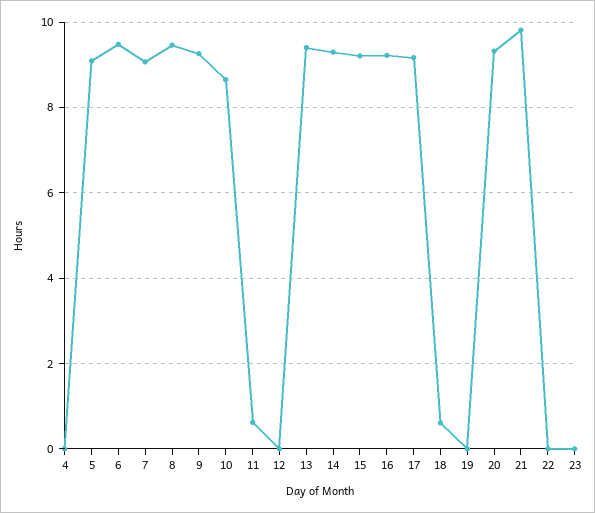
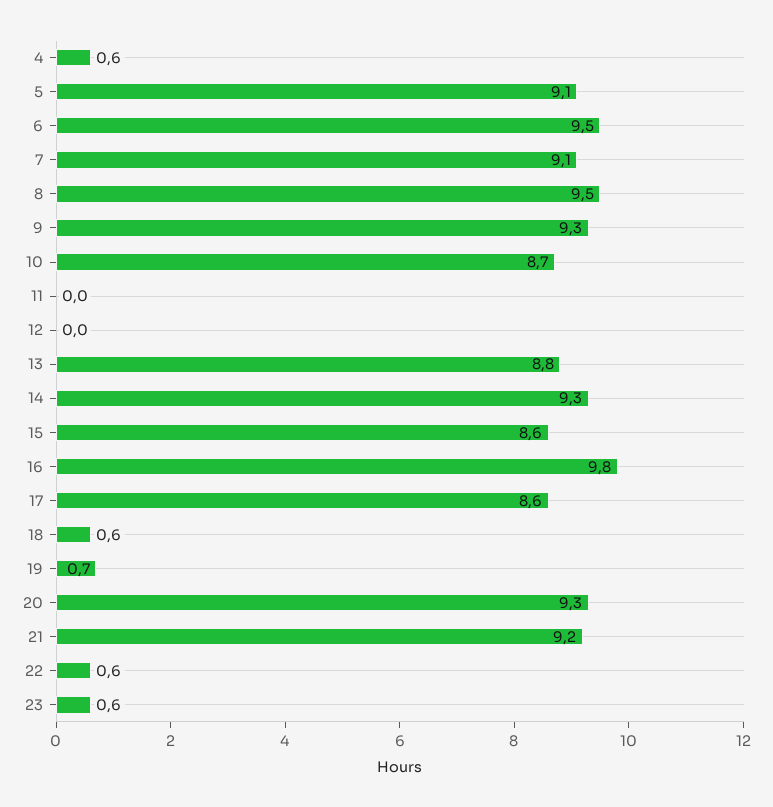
4: 0 -> 0.6
11: 0.6 -> 0
13: 9.4 -> 8.8
15: 9.2 -> 8.6
16: 9.2 -> 9.8
17: 9.2 -> 8.6
19: 0 -> 0.7
21: 9.8 -> 9.2
22: 0 -> 0.6
23: 0 -> 0.6

